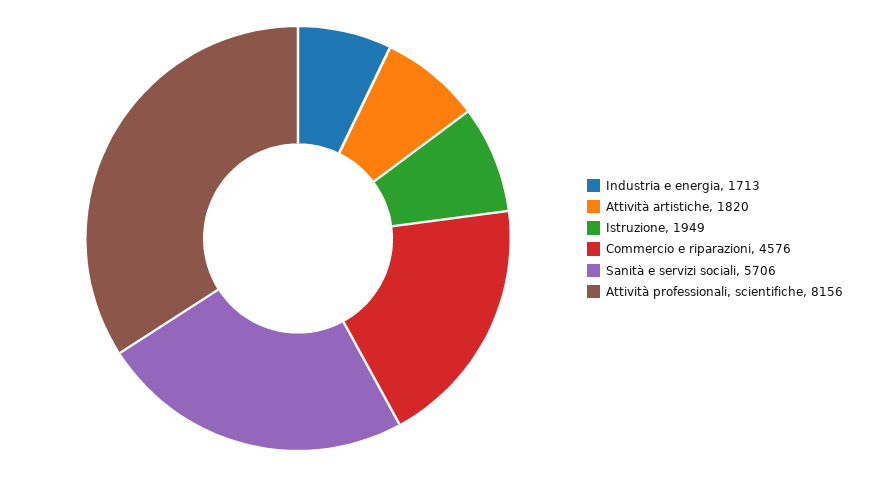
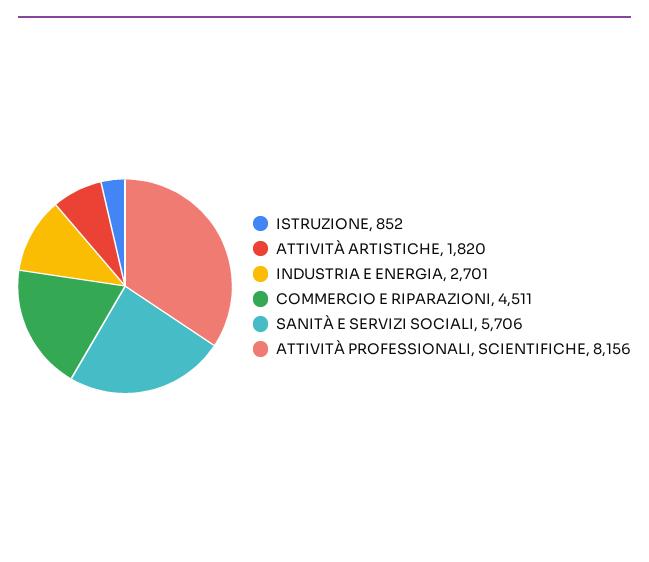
Industria e energia: 1713 -> 2701
Istruzione: 1949 -> 852
Commercio e riparazioni: 4576 -> 4511

